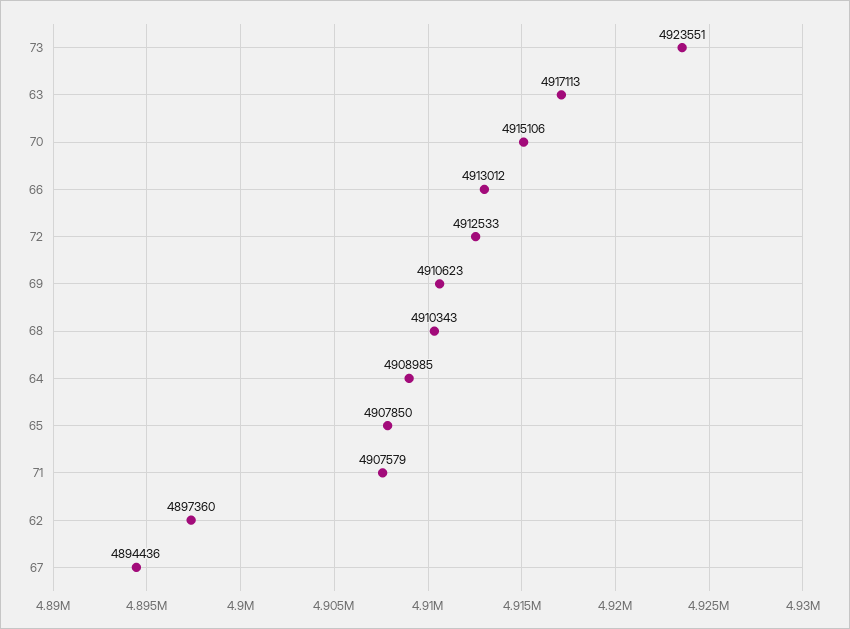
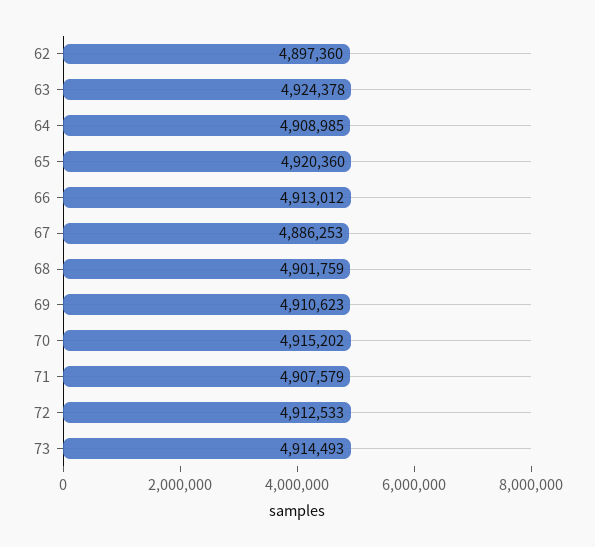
73: 4923551 -> 4914493
63: 4917113 -> 4924378
70: 4915106 -> 4915202
68: 4910343 -> 4901759
65: 4907850 -> 4920360
67: 4894436 -> 4886253

